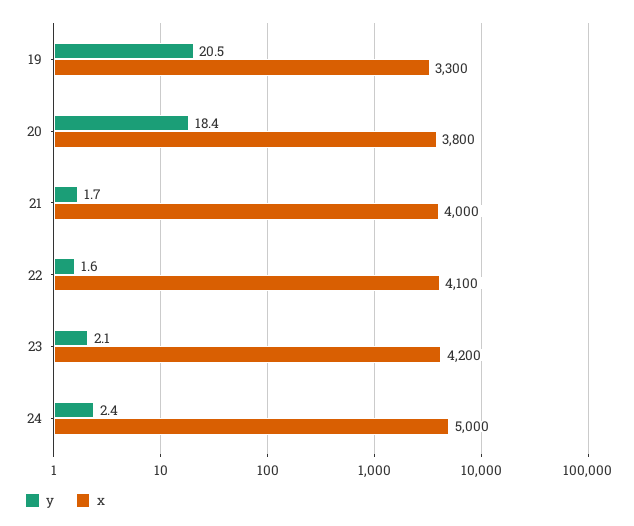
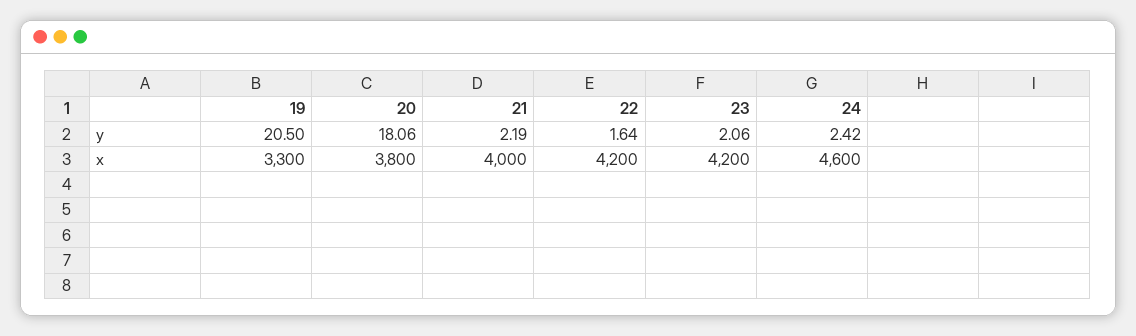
y, 20: 18.4 -> 18.06
y, 21: 1.7 -> 2.19
x, 22: 4100 -> 4200
x, 24: 5000 -> 4600

